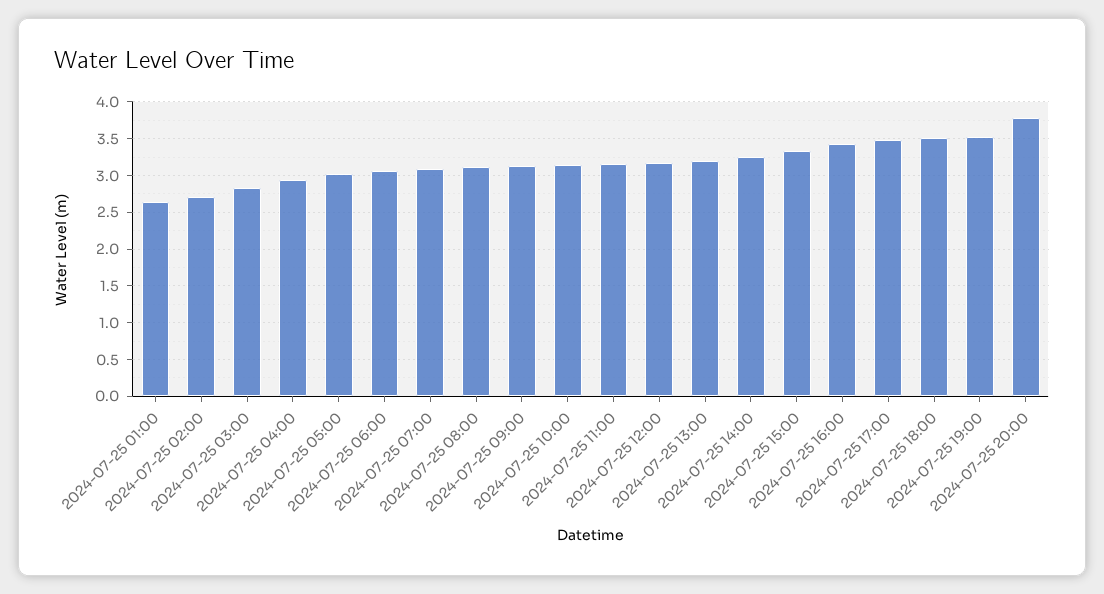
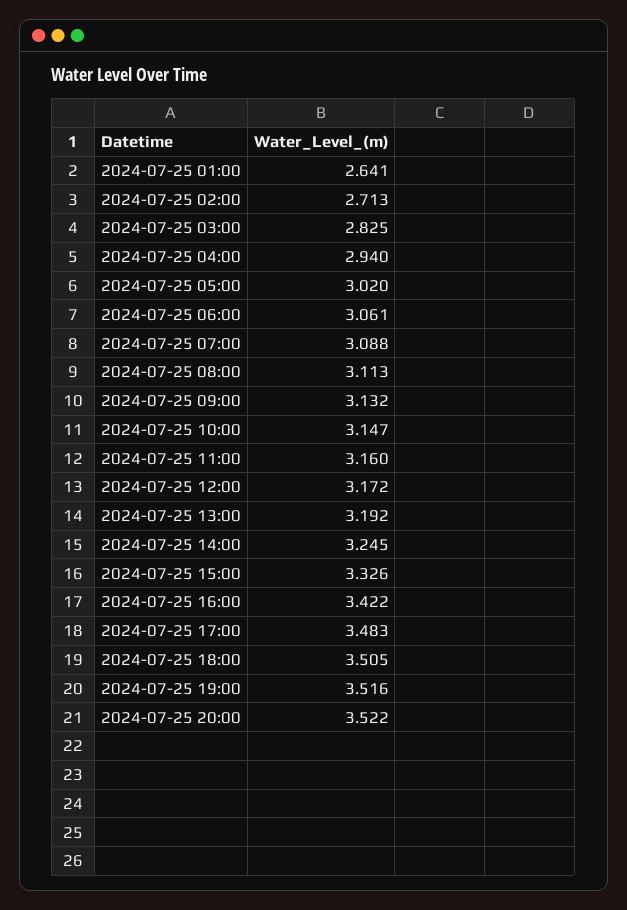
2024-07-25 20:00: 3.8 -> 3.522

